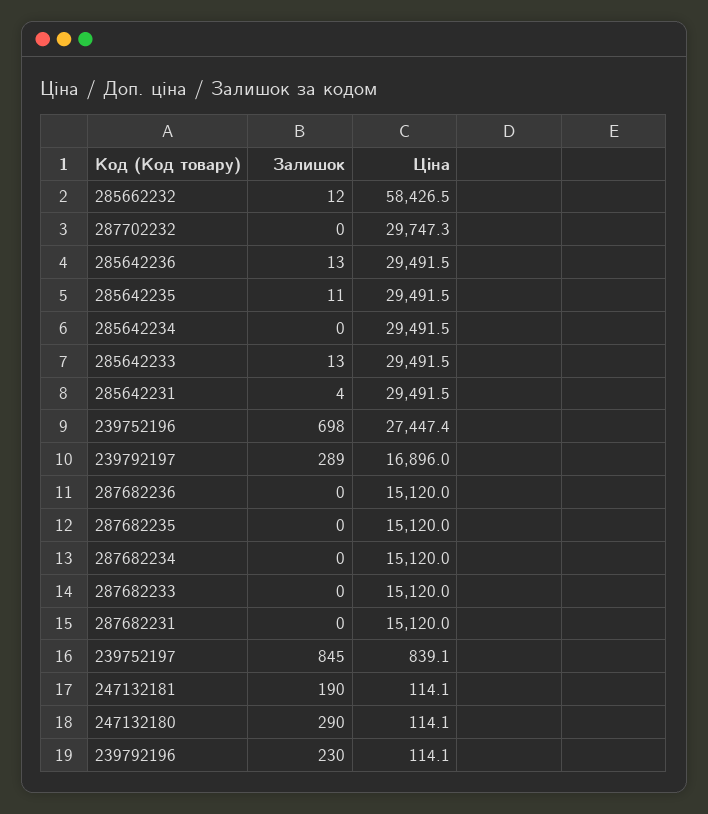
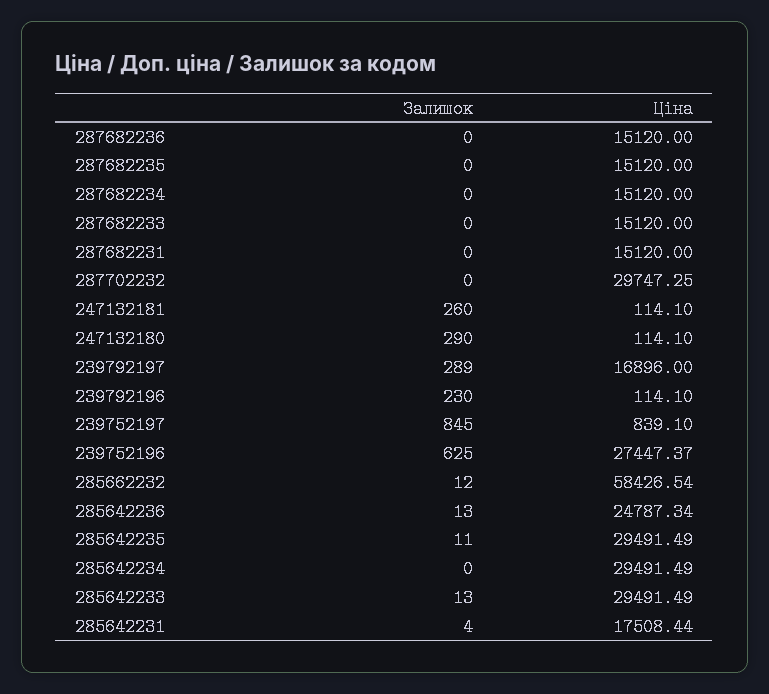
Ціна, 285642236: 29491.5 -> 24787.34
Ціна, 285642231: 29491.5 -> 17508.44
Залишок, 239752196: 698 -> 625
Залишок, 247132181: 190 -> 260

